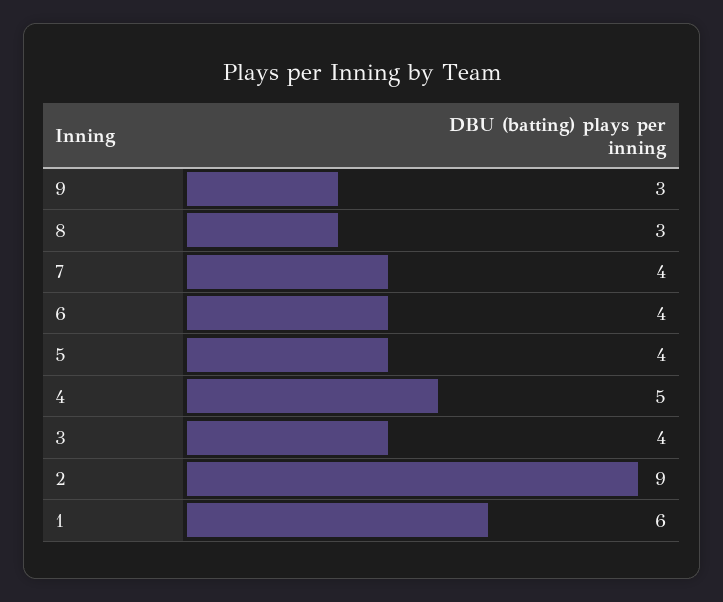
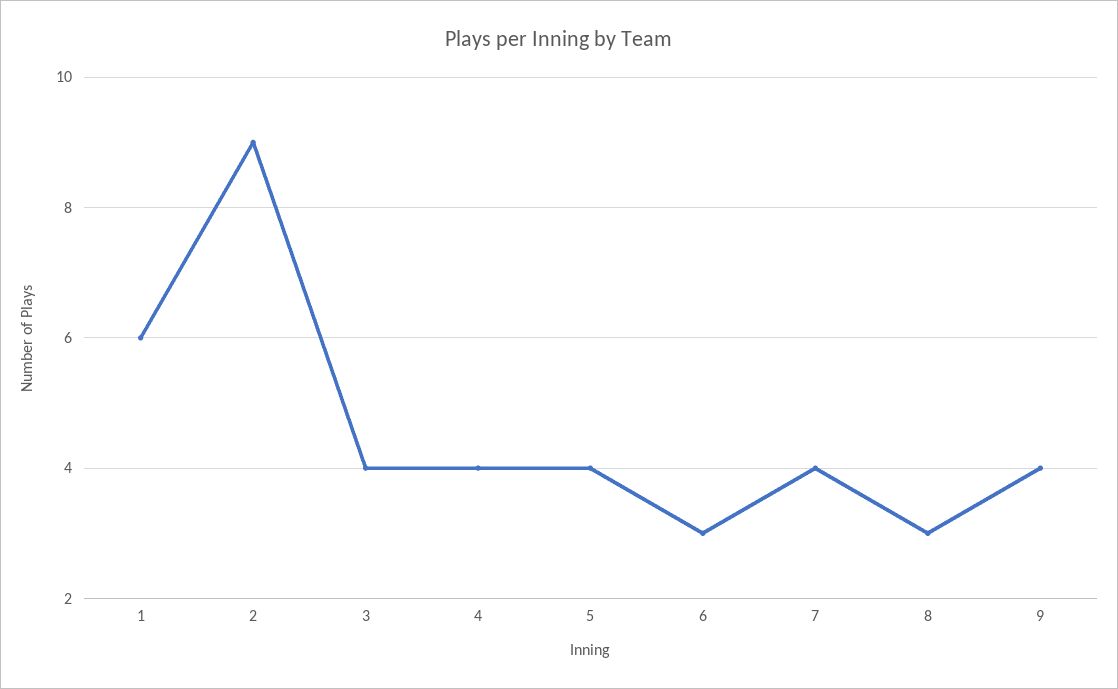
9: 3 -> 4
6: 4 -> 3
4: 5 -> 4

